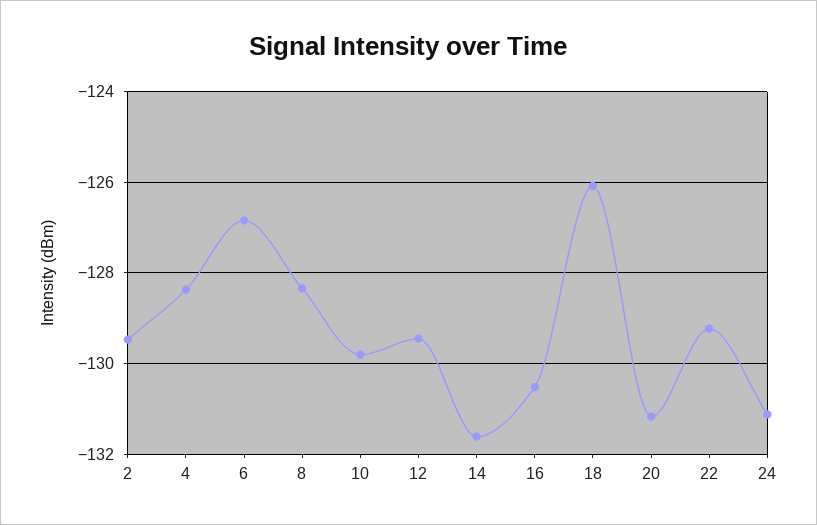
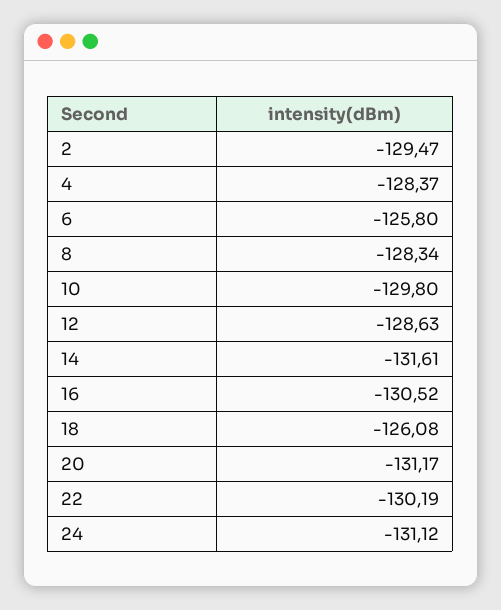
6: -126.8 -> -125.8
12: -129.4 -> -128.63
22: -129.2 -> -130.19

